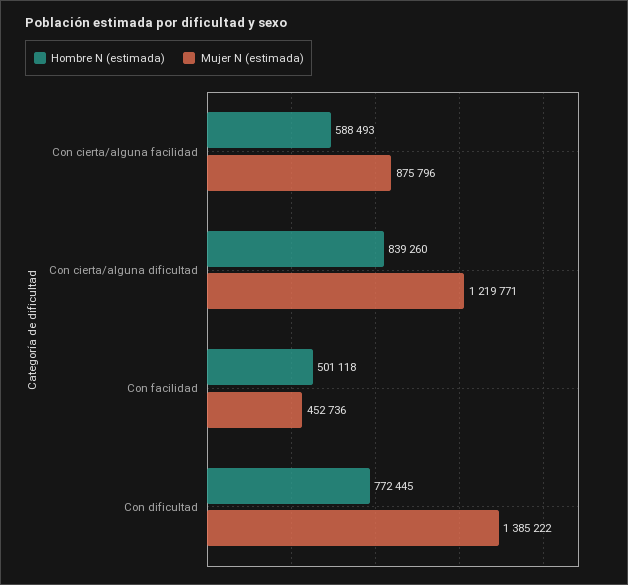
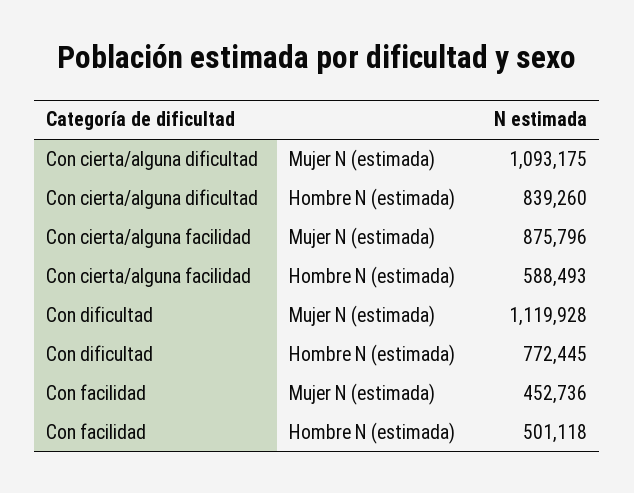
Mujer N (estimada), Con cierta/alguna dificultad: 1219771 -> 1093175
Mujer N (estimada), Con dificultad: 1385222 -> 1119928

